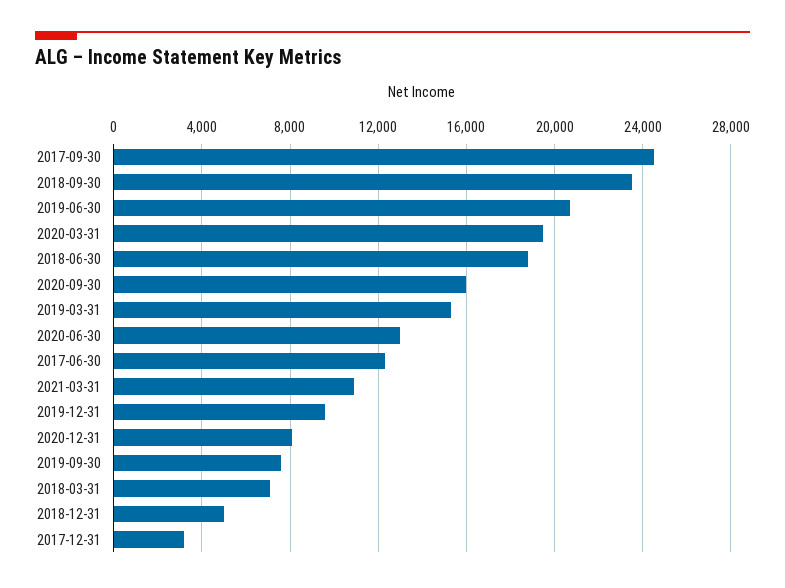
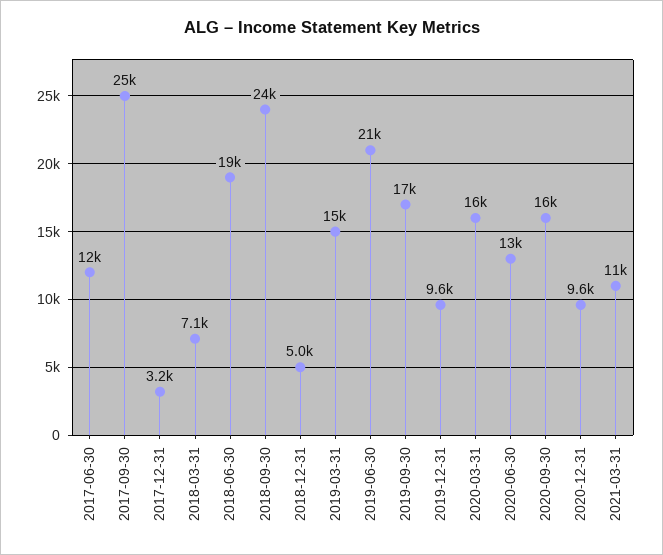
2020-03-31: 19500 -> 16000
2020-12-31: 8000 -> 9600
2019-09-30: 7500 -> 17000

